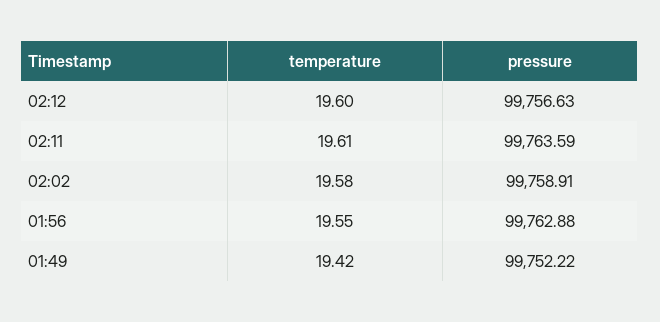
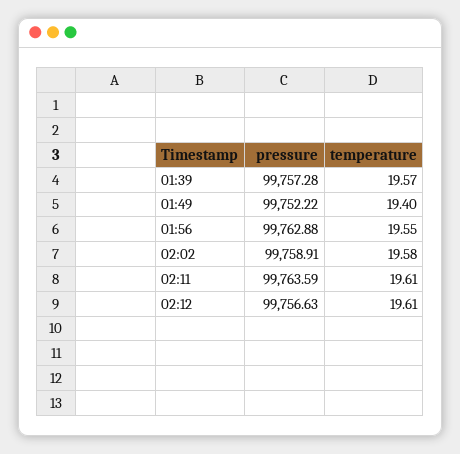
temperature, 02:12: 19.6 -> 19.61
temperature, 01:49: 19.42 -> 19.4
pressure, 01:39: none -> 99757.28
temperature, 01:39: none -> 19.57

